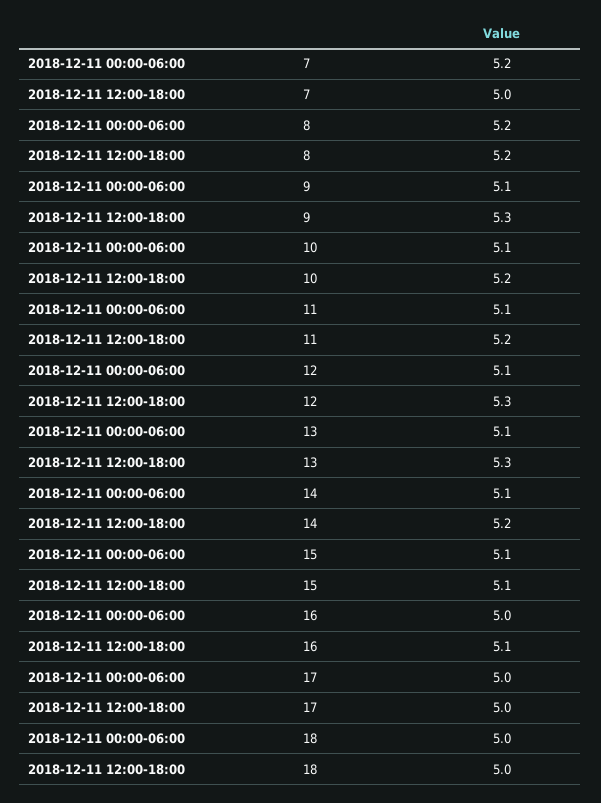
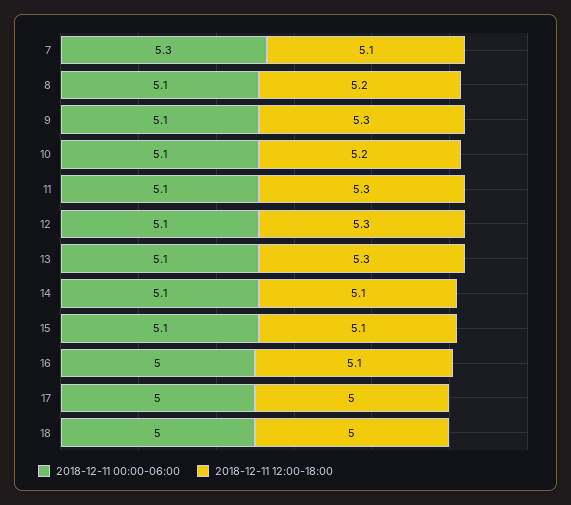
2018-12-11 00:00-06:00, 7: 5.2 -> 5.3
2018-12-11 12:00-18:00, 7: 5 -> 5.1
2018-12-11 00:00-06:00, 8: 5.2 -> 5.1
2018-12-11 12:00-18:00, 11: 5.2 -> 5.3
2018-12-11 12:00-18:00, 14: 5.2 -> 5.1

